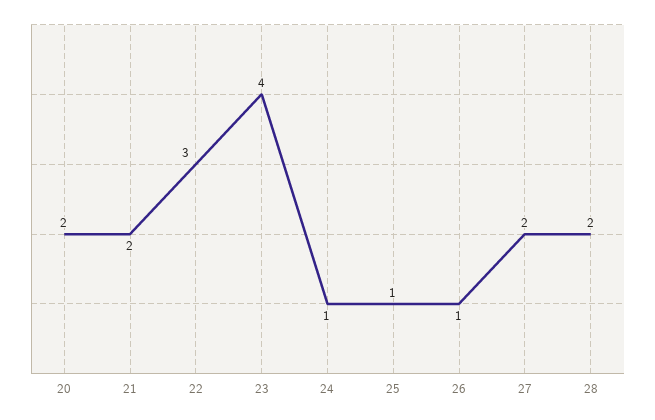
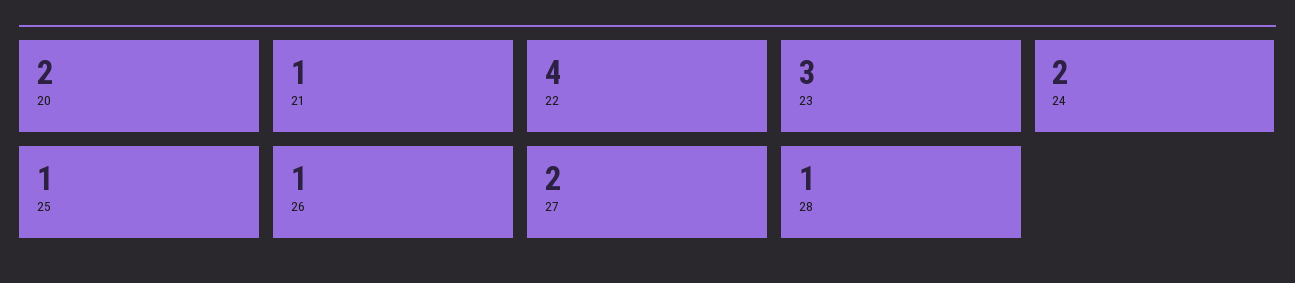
21: 2 -> 1
22: 3 -> 4
23: 4 -> 3
24: 1 -> 2
28: 2 -> 1

